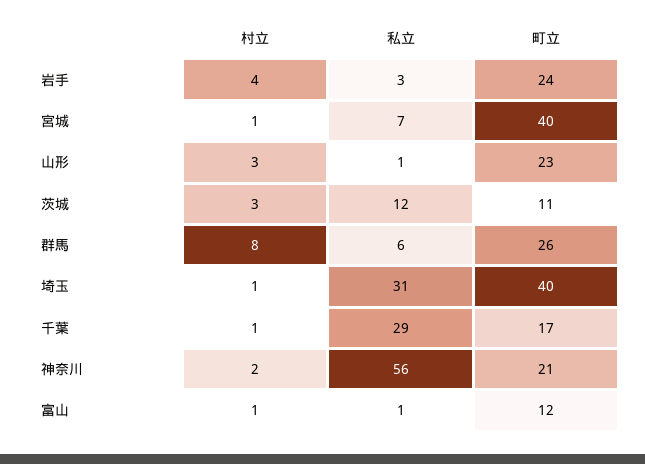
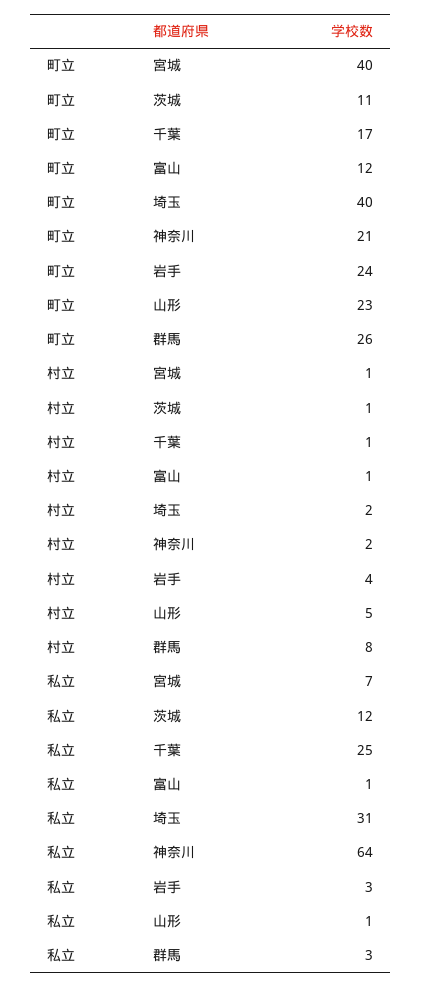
村立, 山形: 3 -> 5
村立, 茨城: 3 -> 1
私立, 群馬: 6 -> 3
村立, 埼玉: 1 -> 2
私立, 千葉: 29 -> 25
私立, 神奈川: 56 -> 64

